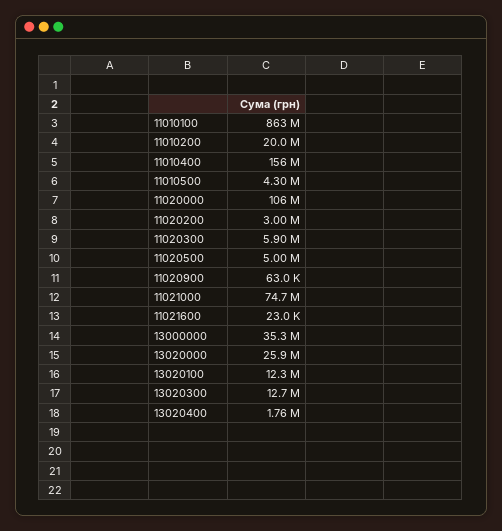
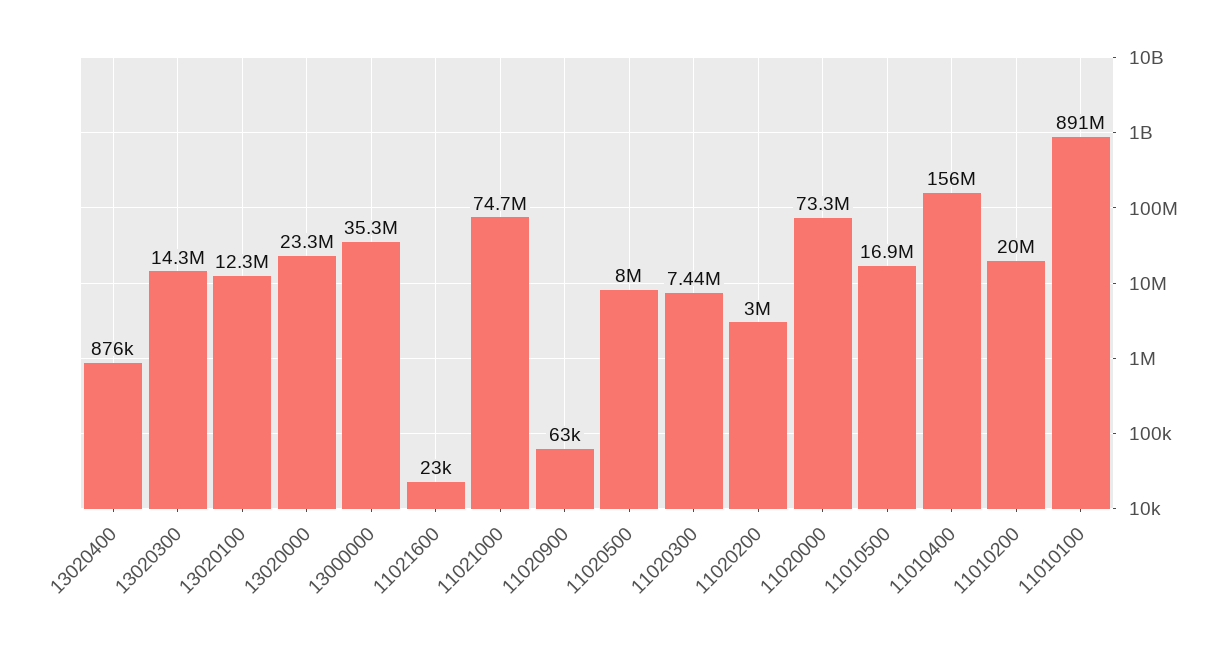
11010100: 863000000 -> 891000000
11010500: 4300000 -> 16900000
11020000: 106000000 -> 73300000
11020300: 5900000 -> 7440000
11020500: 5000000 -> 8000000
13020000: 25900000 -> 23300000
13020300: 12700000 -> 14300000
13020400: 1760000 -> 876000

